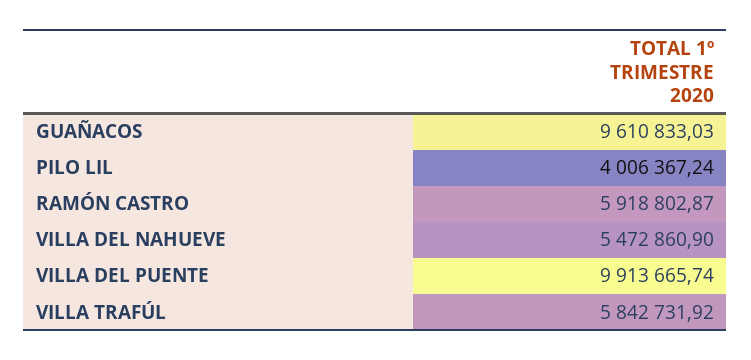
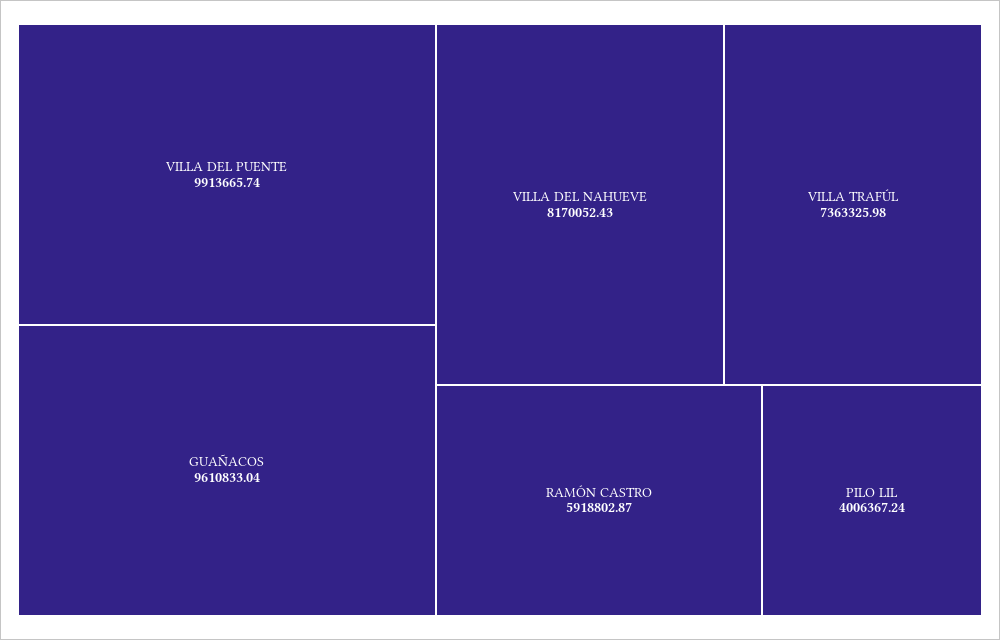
GUAÑACOS: 9610833.03 -> 9610833.04
VILLA DEL NAHUEVE: 5472860.9 -> 8170052.43
VILLA TRAFÚL: 5842731.92 -> 7363325.98

